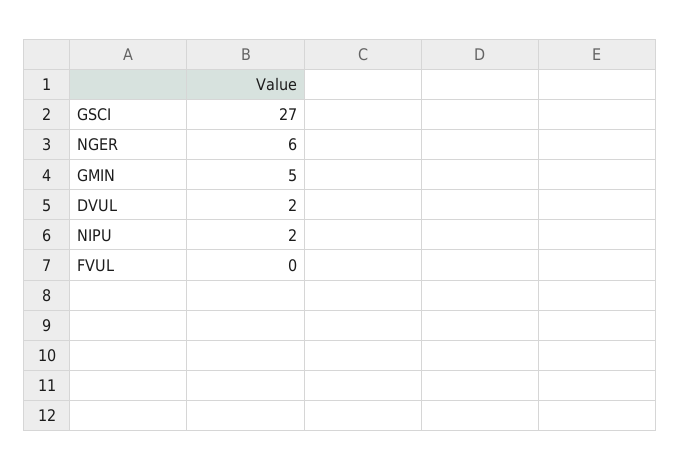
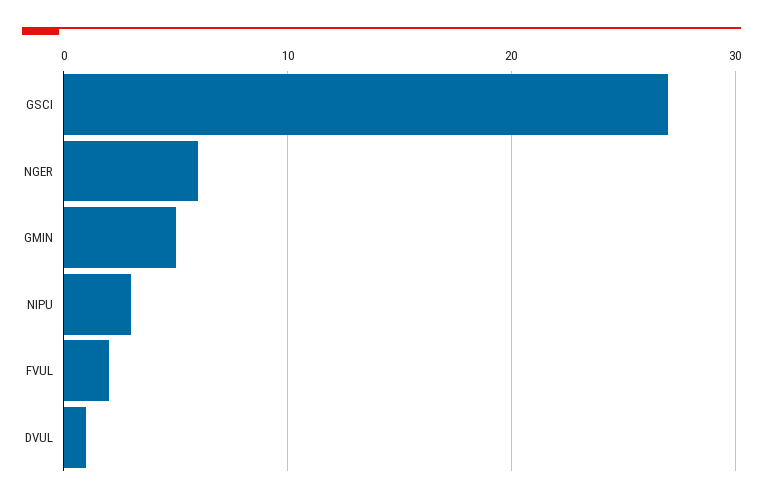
DVUL: 2 -> 1
NIPU: 2 -> 3
FVUL: 0 -> 2

